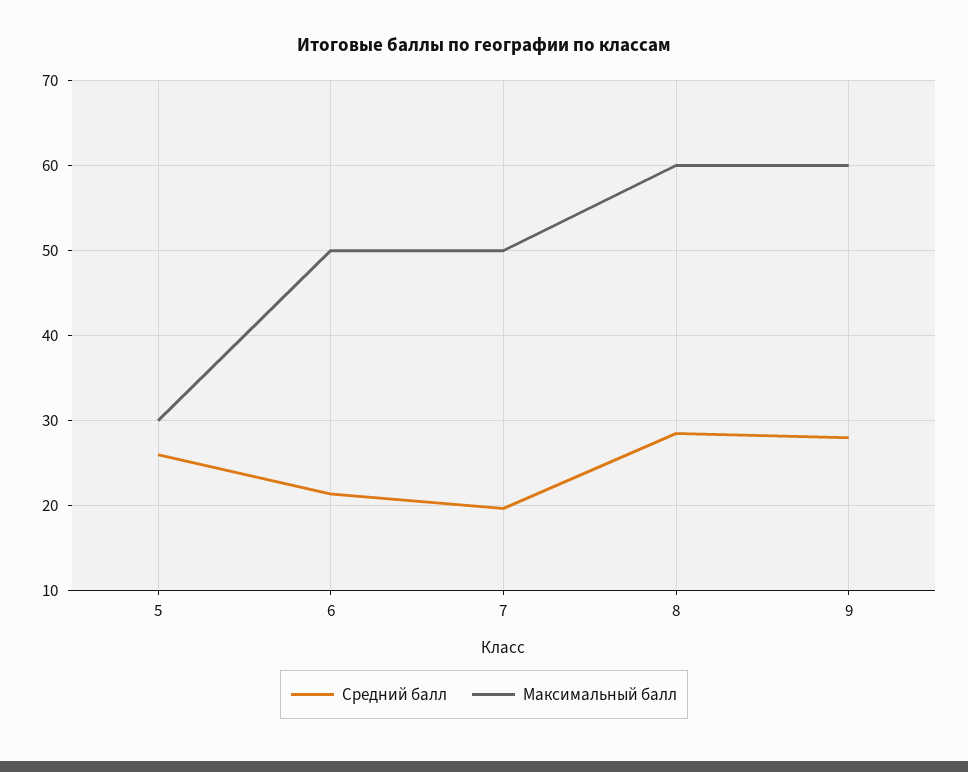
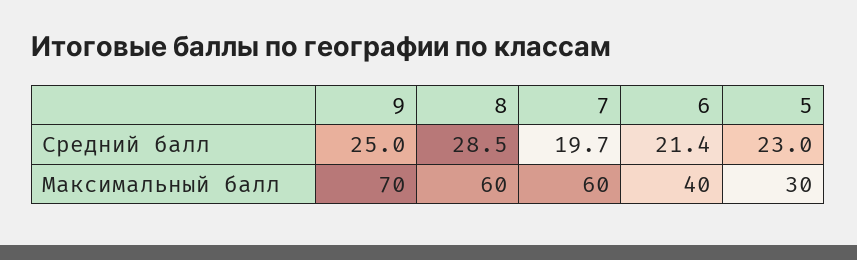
Средний балл, 5: 26 -> 23
Максимальный балл, 6: 50 -> 40
Максимальный балл, 7: 50 -> 60
Средний балл, 9: 28 -> 25
Максимальный балл, 9: 60 -> 70

